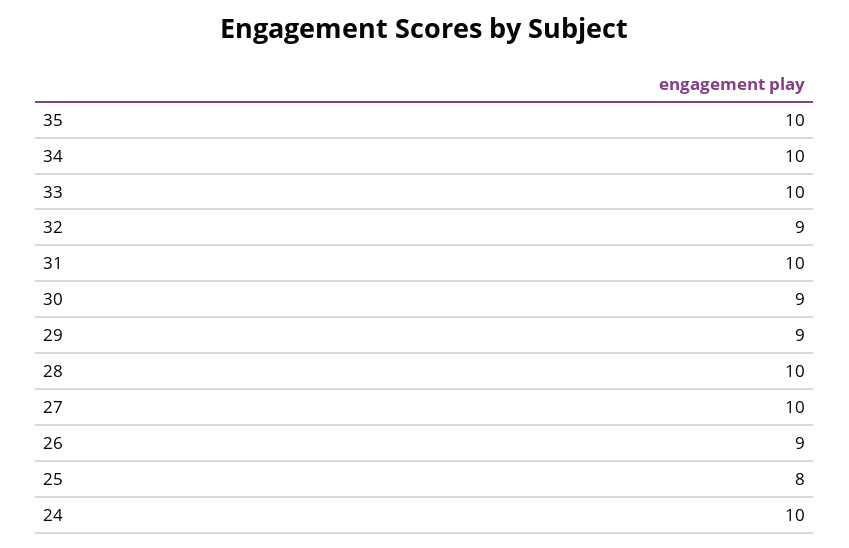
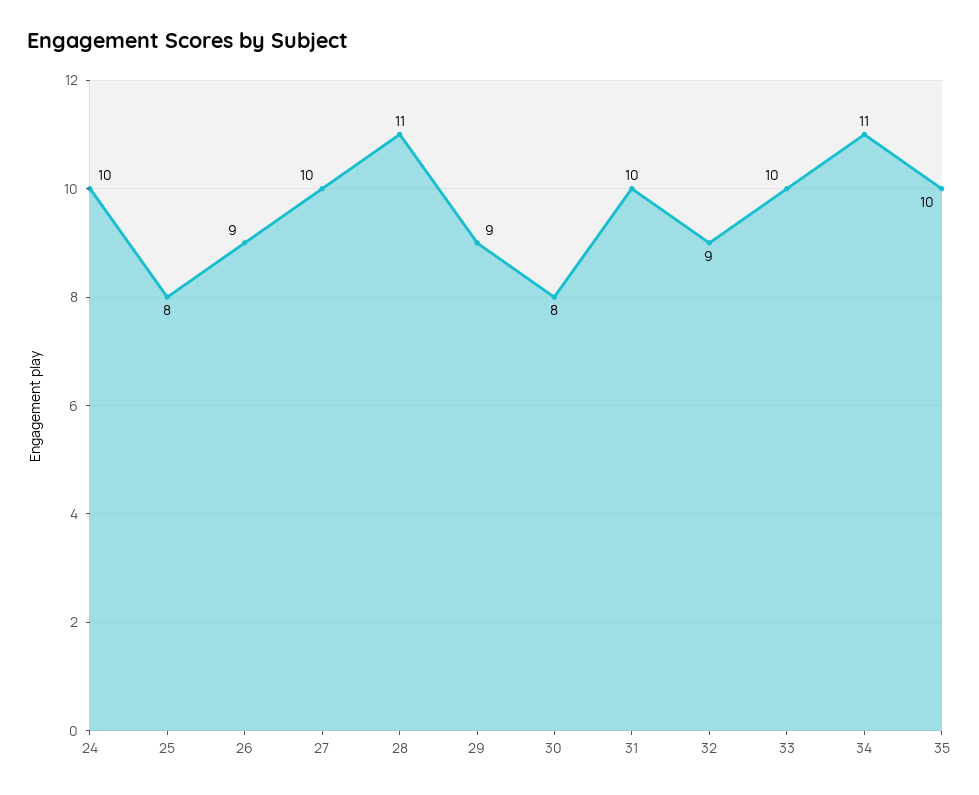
34: 10 -> 11
30: 9 -> 8
28: 10 -> 11

